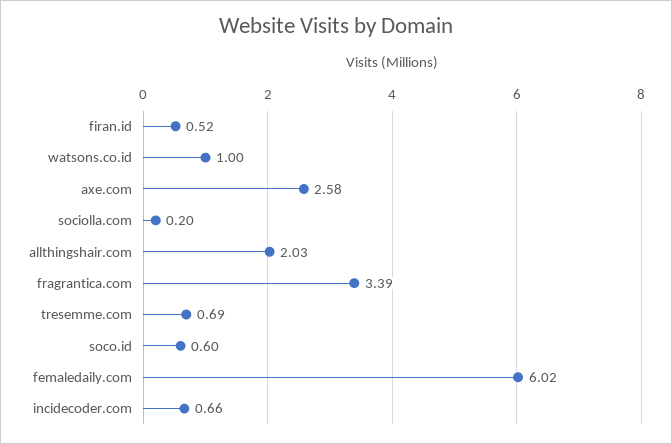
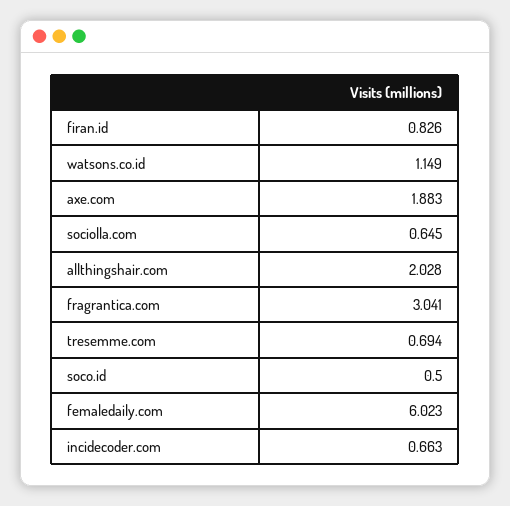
firan.id: 0.52 -> 0.826
watsons.co.id: 1 -> 1.149
axe.com: 2.58 -> 1.883
sociolla.com: 0.2 -> 0.645
fragrantica.com: 3.39 -> 3.041
soco.id: 0.6 -> 0.5

